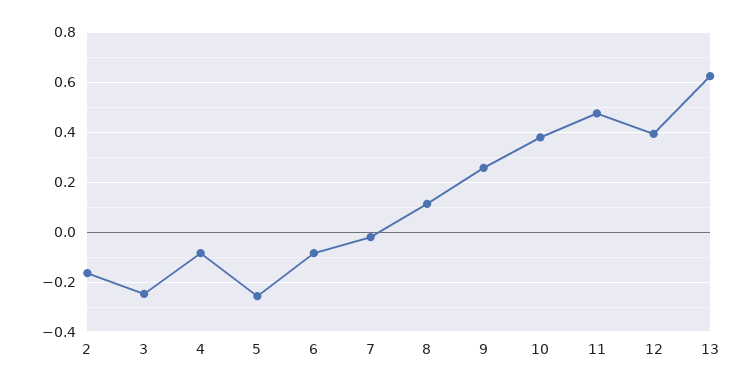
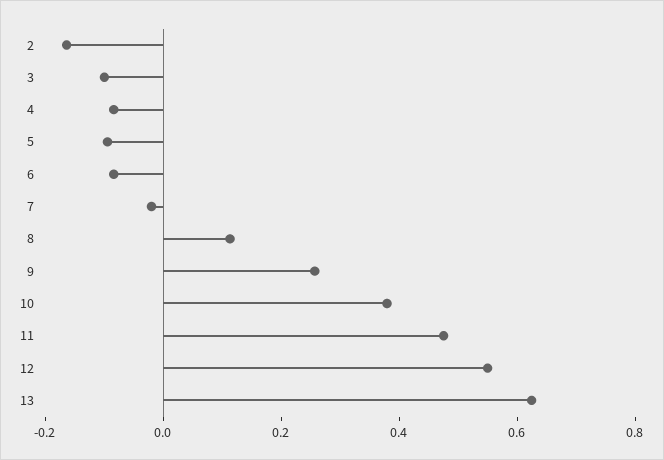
3: -0.25 -> -0.1
5: -0.25 -> -0.1
12: 0.4 -> 0.55

